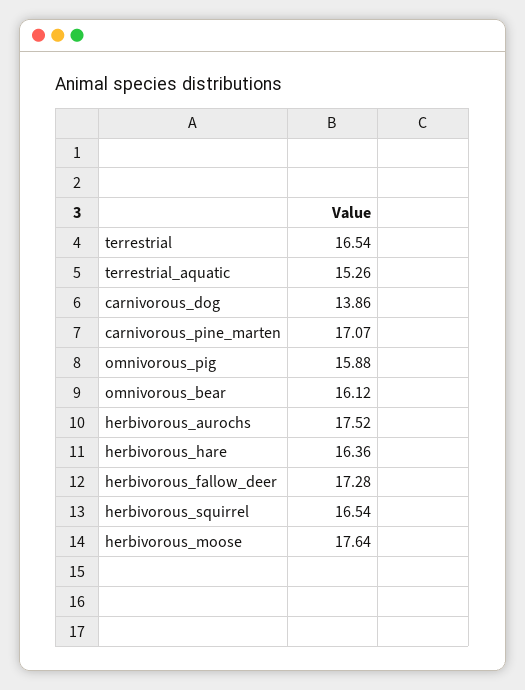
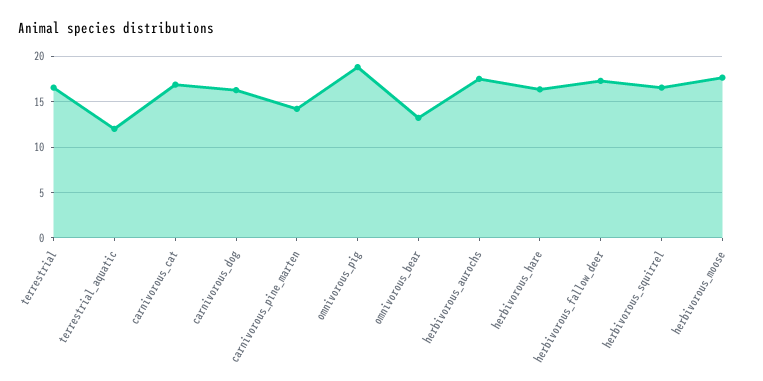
terrestrial_aquatic: 15.26 -> 12
carnivorous_dog: 13.86 -> 16
carnivorous_pine_marten: 17.07 -> 14
omnivorous_pig: 15.88 -> 19
omnivorous_bear: 16.12 -> 13
carnivorous_cat: none -> 17

